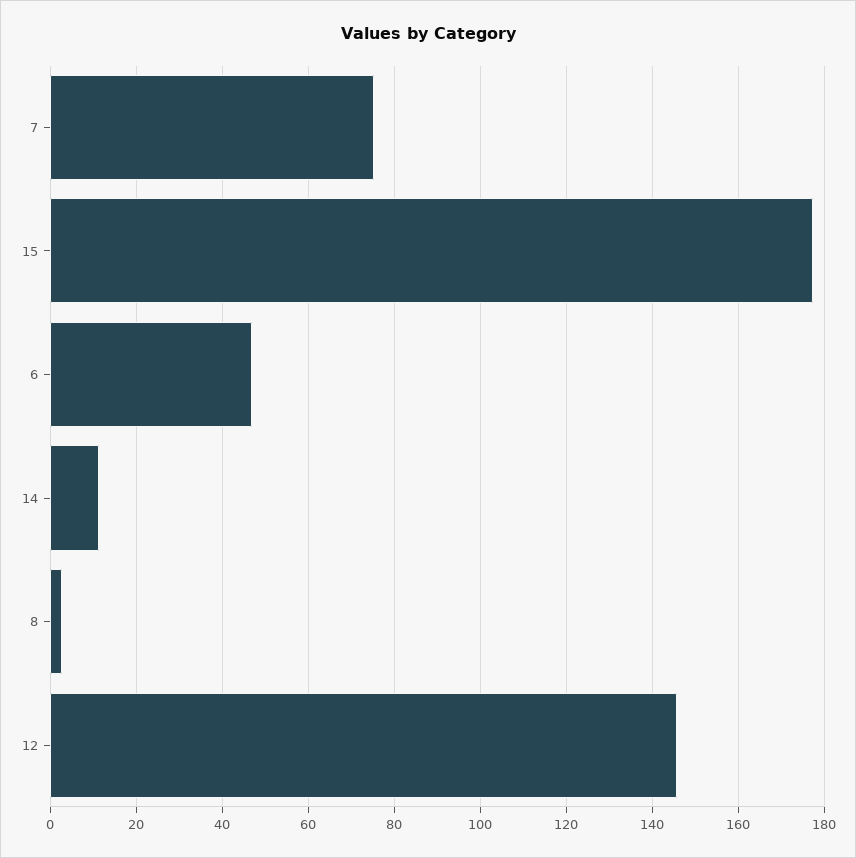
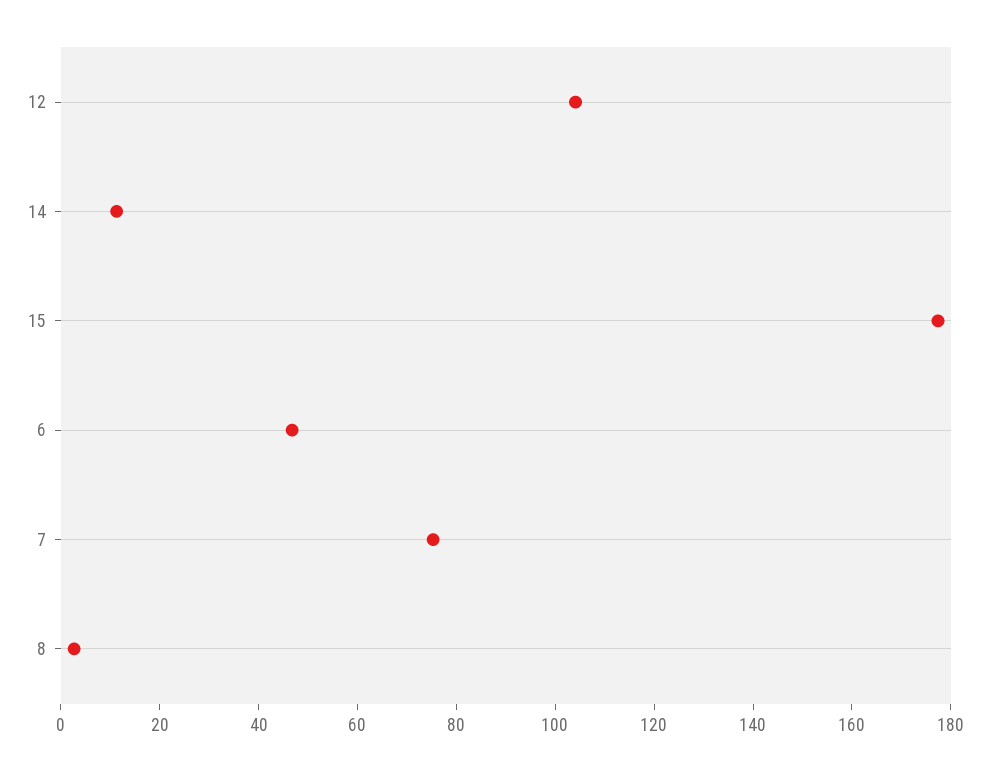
12: 146 -> 105

